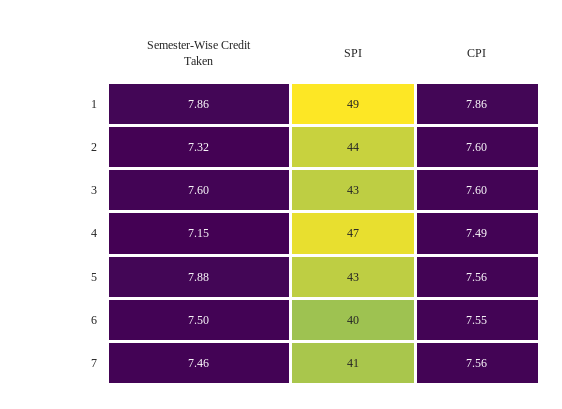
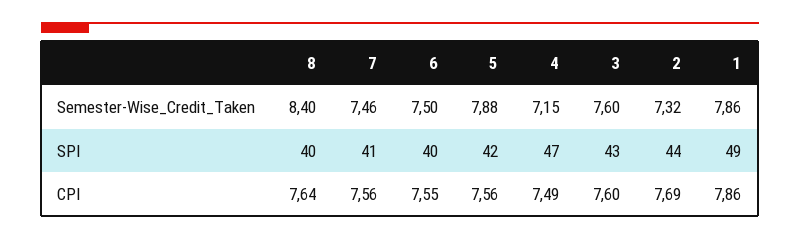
CPI, 2: 7.6 -> 7.69
SPI, 5: 43 -> 42
Semester-Wise Credit Taken, 8: none -> 8.4
SPI, 8: none -> 40
CPI, 8: none -> 7.64

